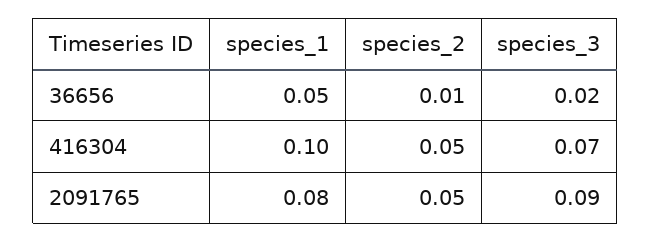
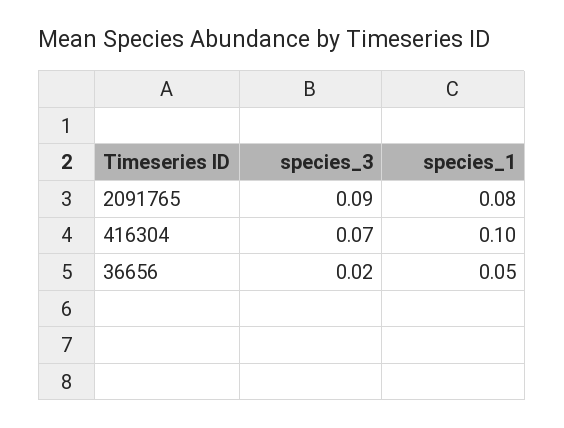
species_2, 36656: 0.01 -> none
species_2, 416304: 0.05 -> none
species_2, 2091765: 0.05 -> none

